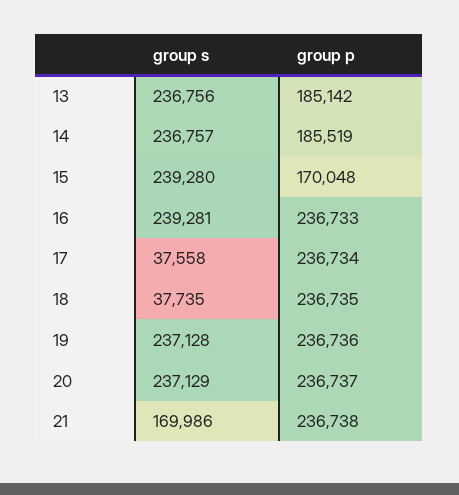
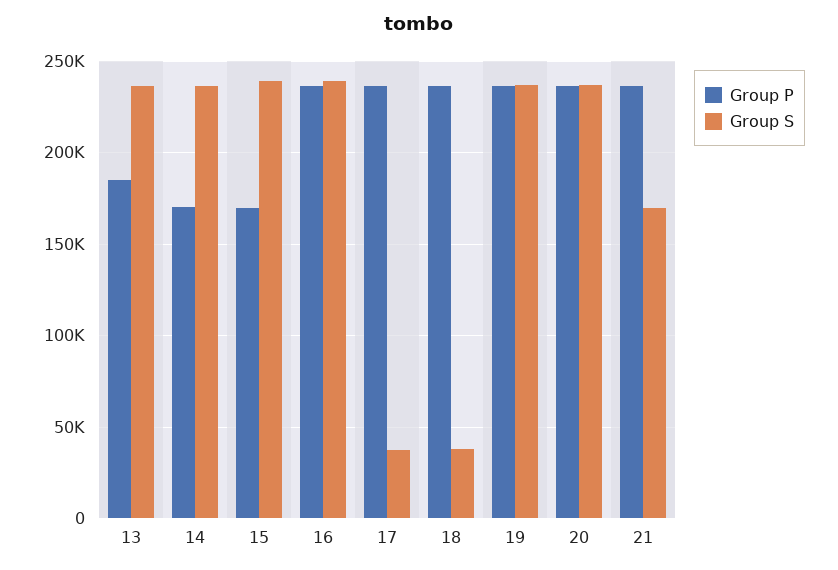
group p, 14: 185519 -> 170000

